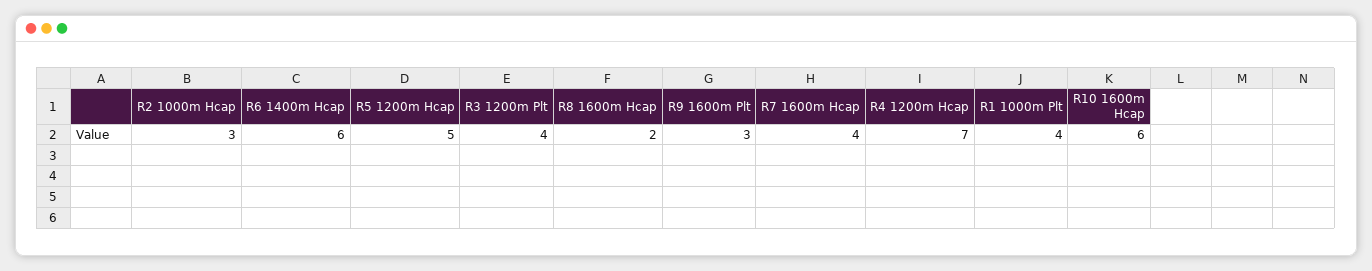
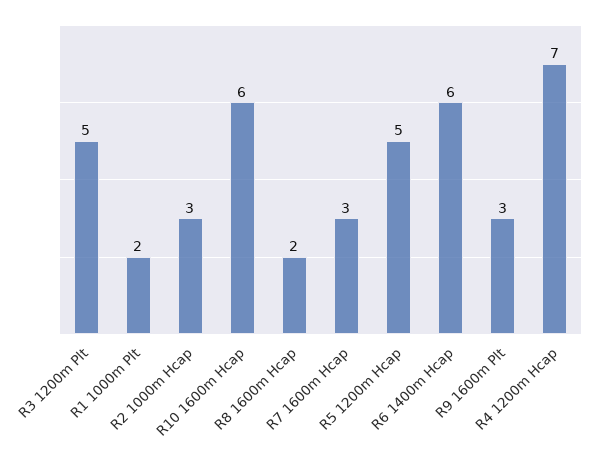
R3 1200m Plt: 4 -> 5
R7 1600m Hcap: 4 -> 3
R1 1000m Plt: 4 -> 2

